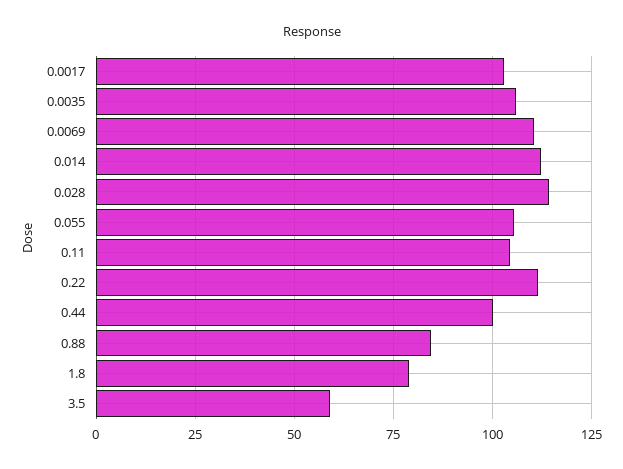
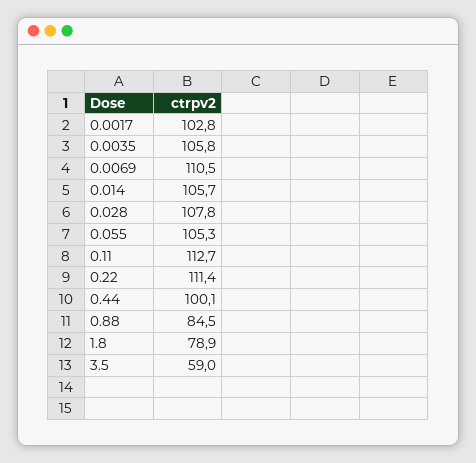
0.014: 112.5 -> 105.7
0.028: 115 -> 107.8
0.11: 105 -> 112.7

